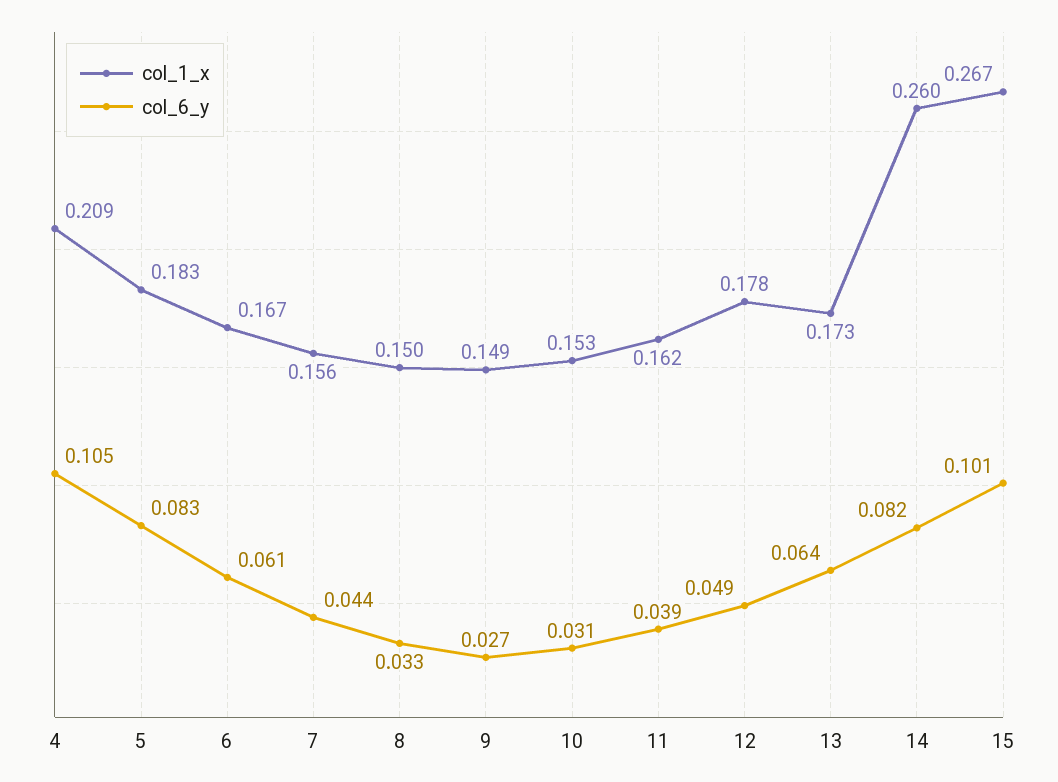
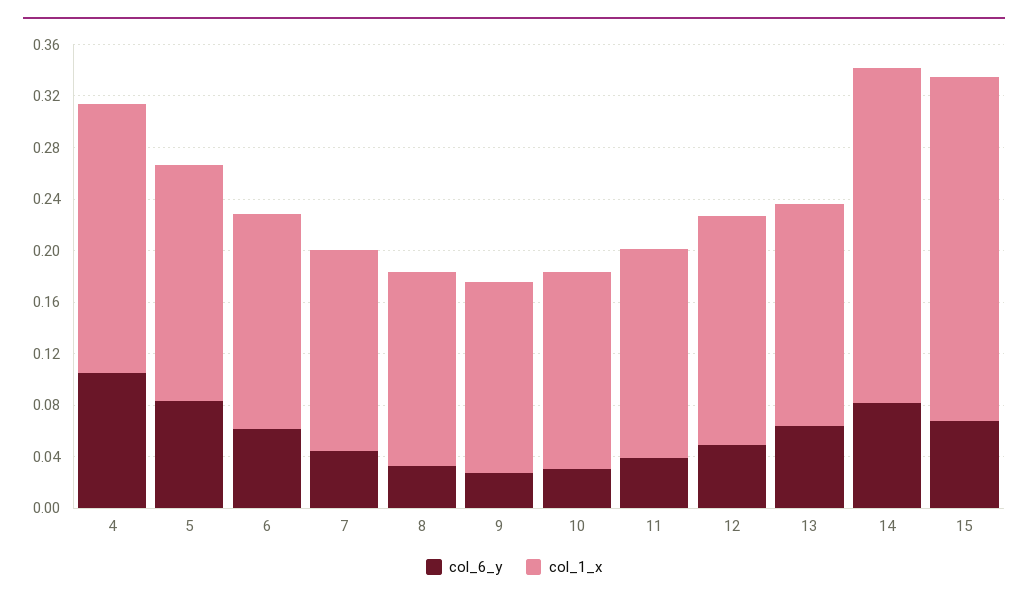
col_6_y, 15: 0.101 -> 0.07

